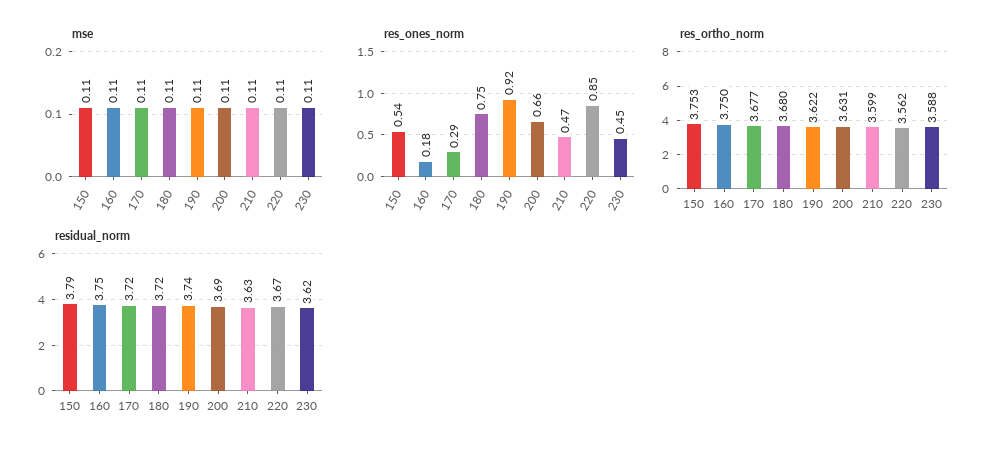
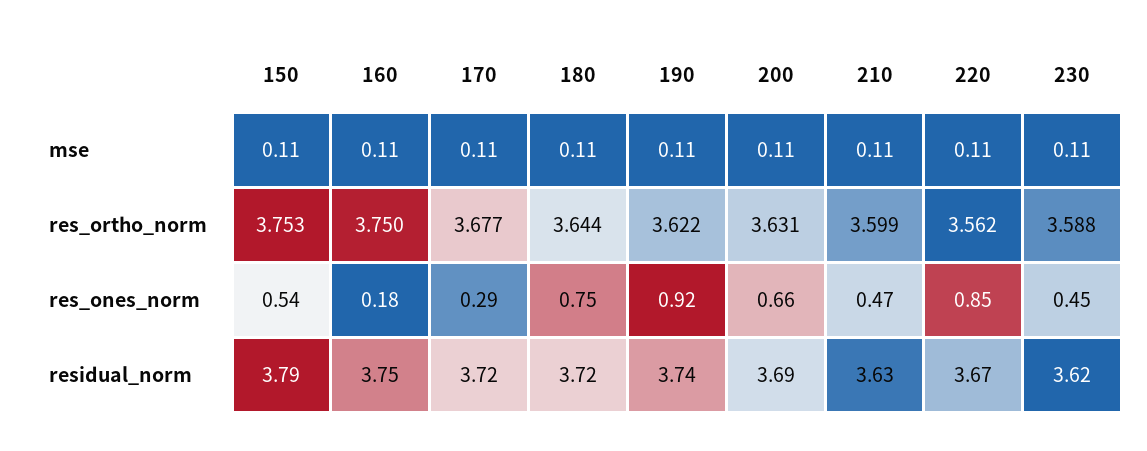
res_ortho_norm, 180: 3.68 -> 3.644

